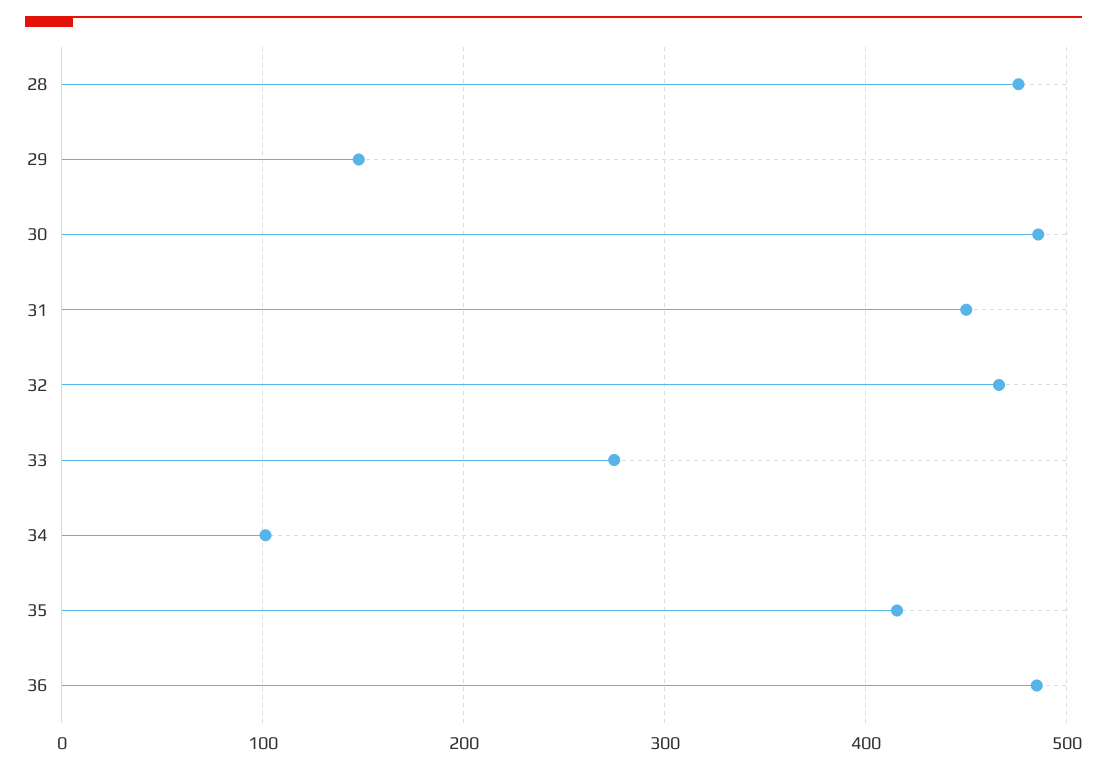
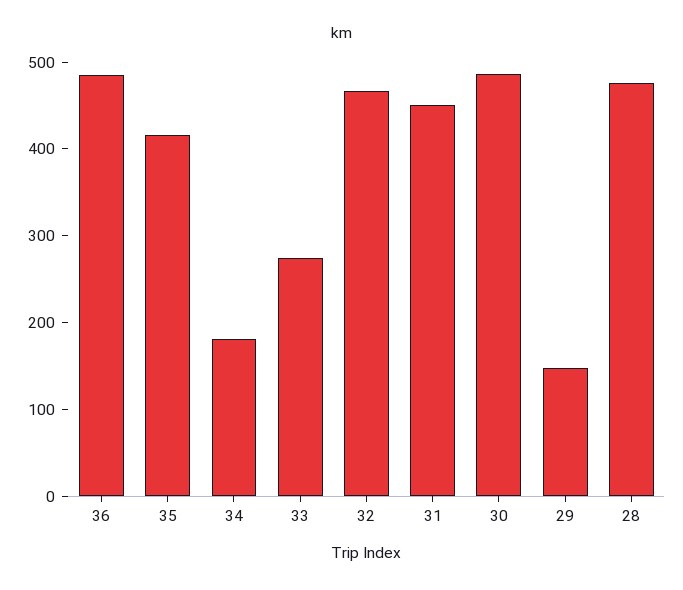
34: 100 -> 180

